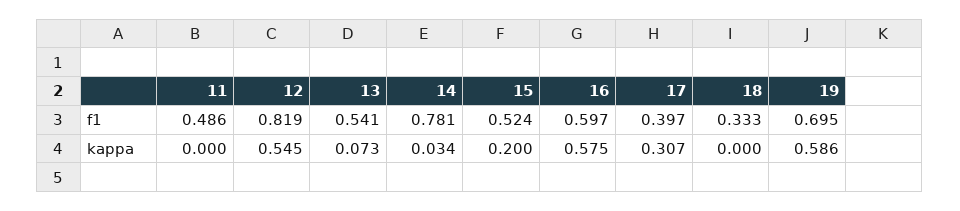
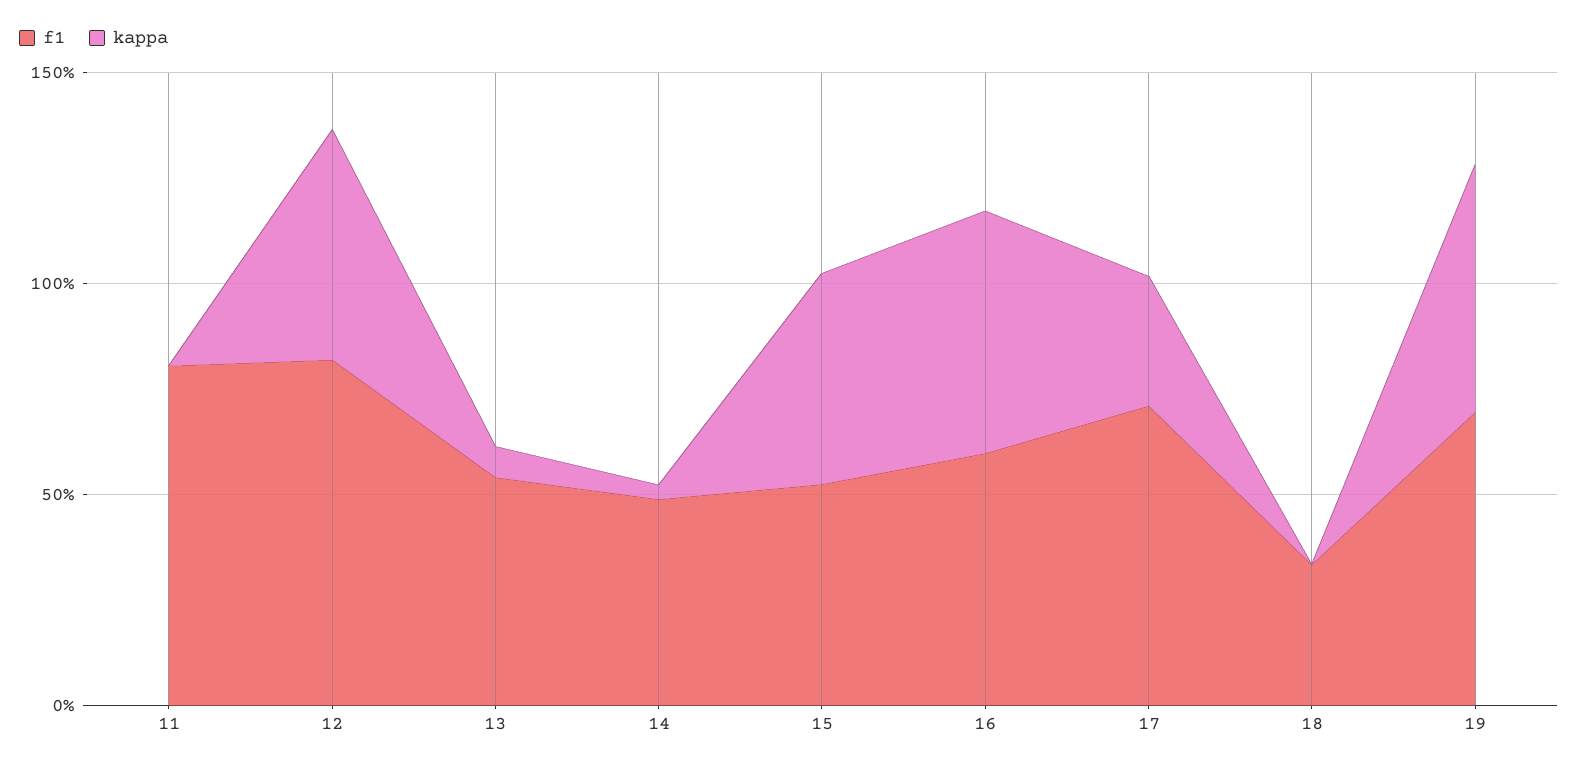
f1, 11: 0.486 -> 0.8
f1, 14: 0.781 -> 0.5
f1, 17: 0.397 -> 0.7
kappa, 15: 0.2 -> 0.5

